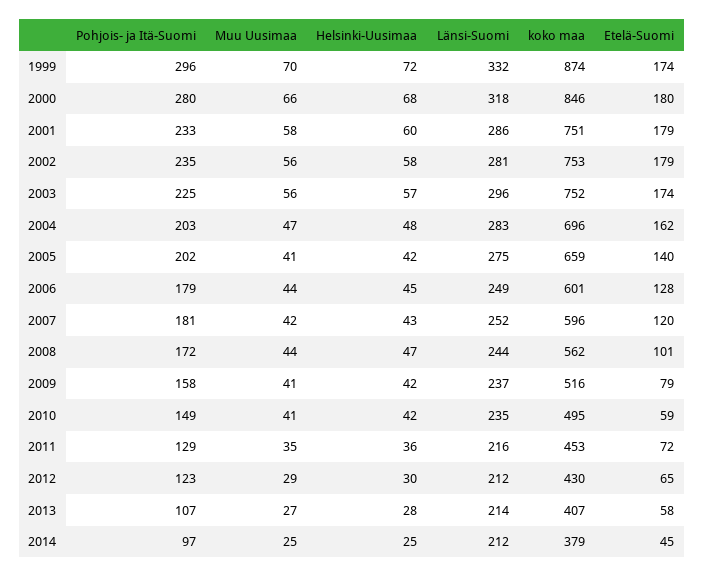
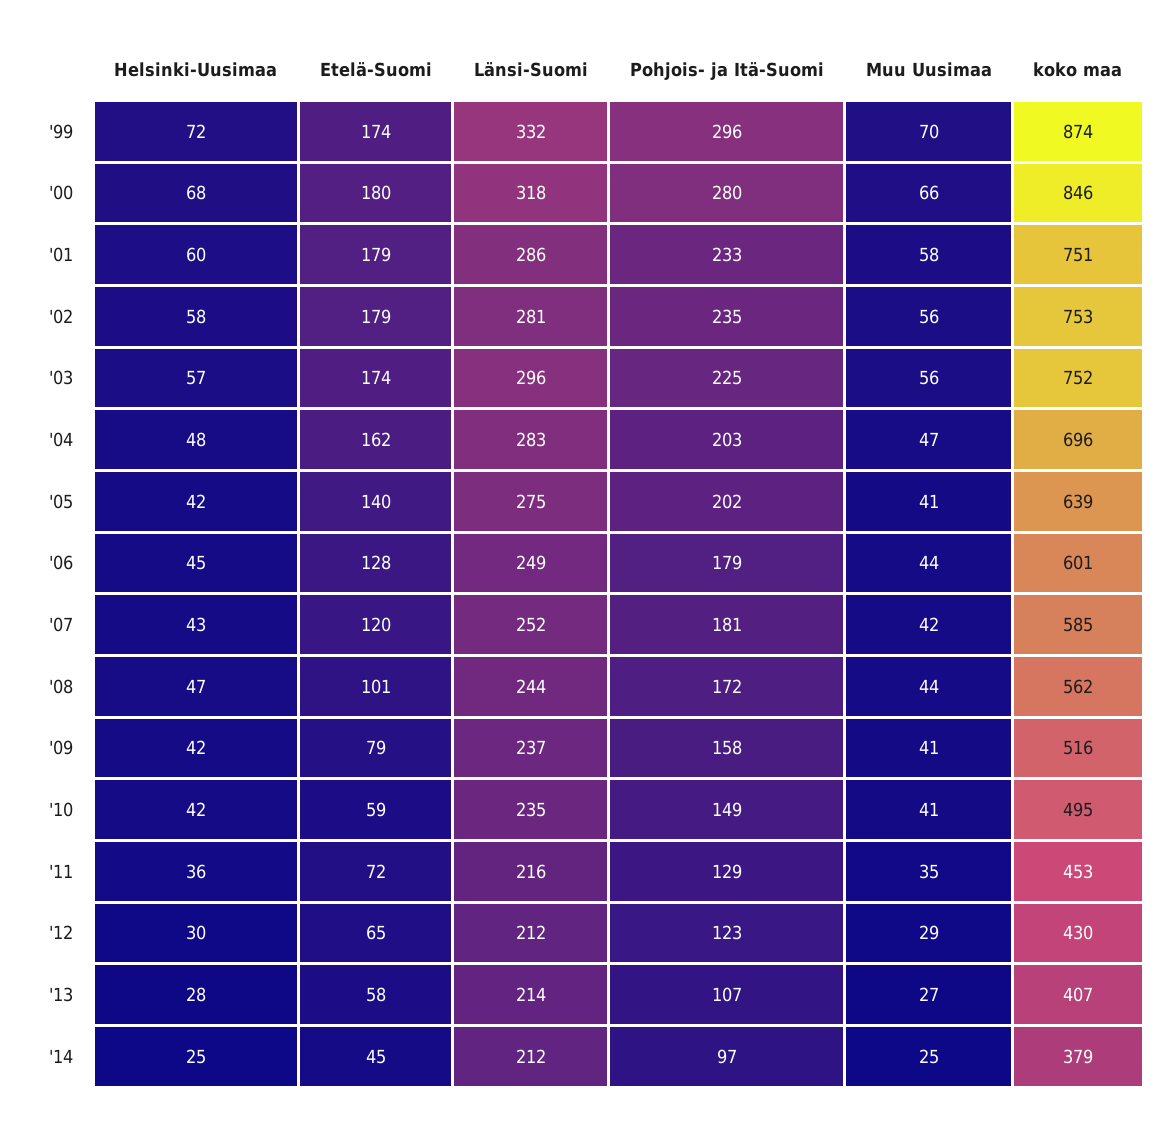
koko maa, 2005: 659 -> 639
koko maa, 2007: 596 -> 585

